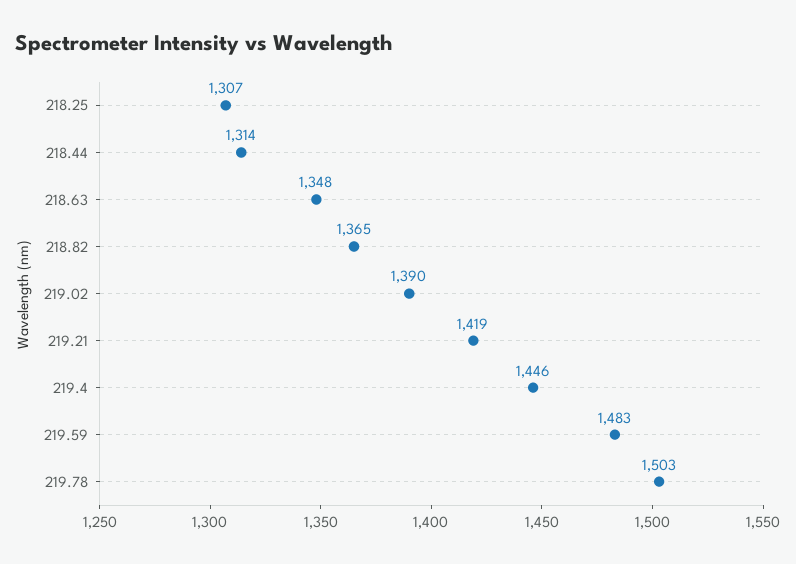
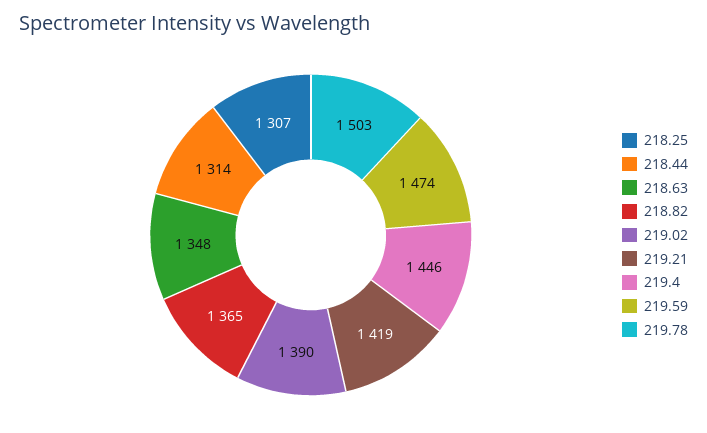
219.59: 1483 -> 1474

